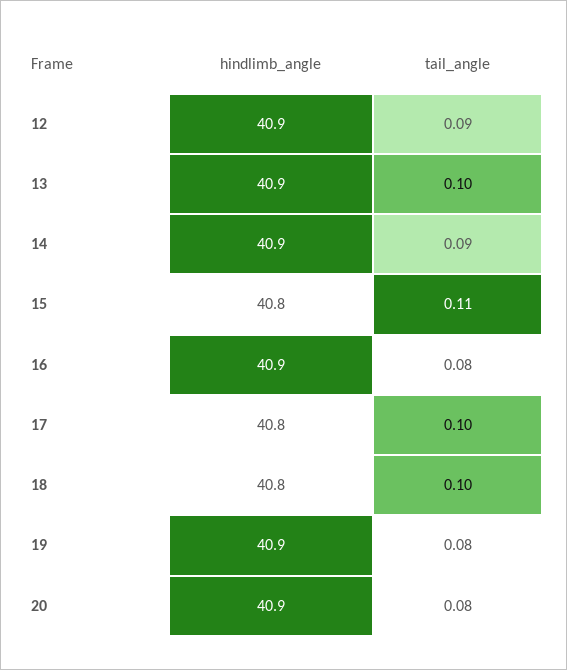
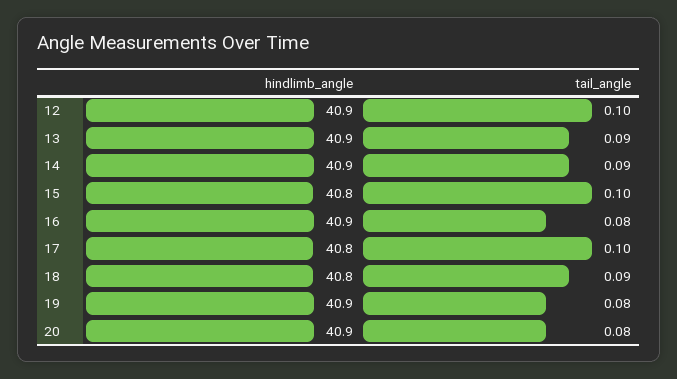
tail_angle, 12: 0.09 -> 0.1
tail_angle, 13: 0.1 -> 0.09
tail_angle, 15: 0.11 -> 0.1
tail_angle, 18: 0.1 -> 0.09

